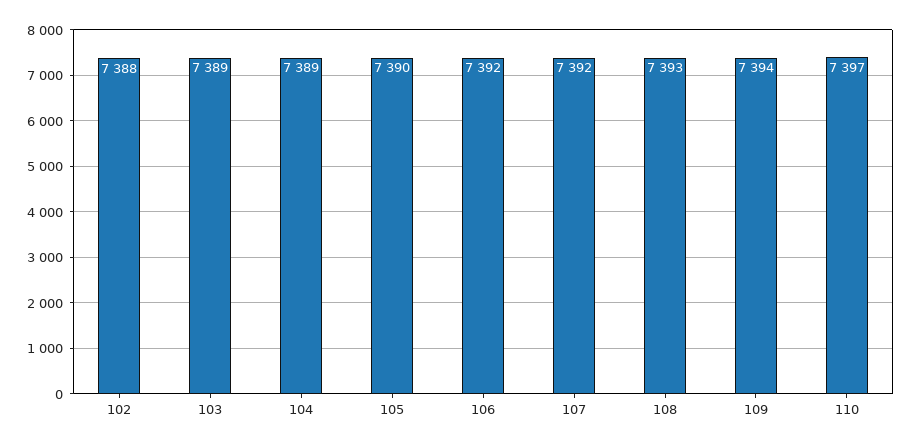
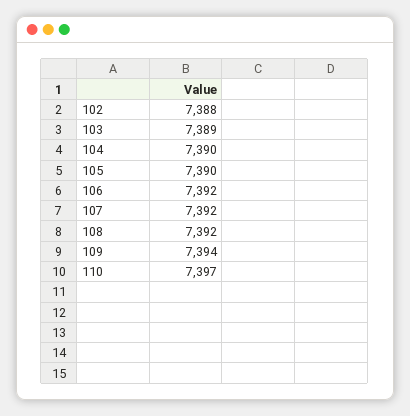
104: 7389 -> 7390
108: 7393 -> 7392

